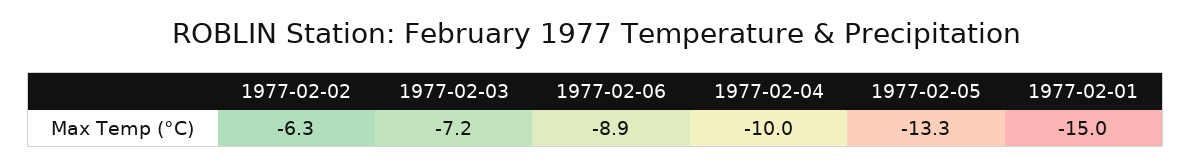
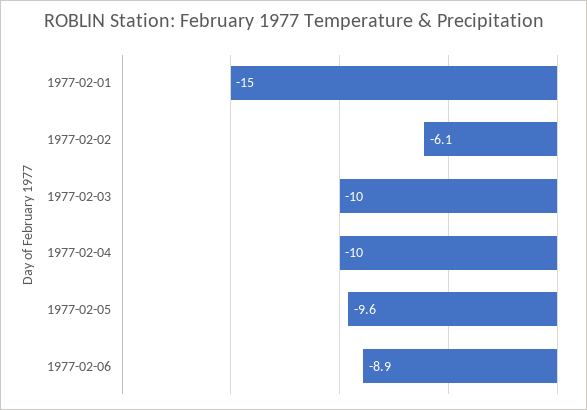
1977-02-02: -6.3 -> -6.1
1977-02-03: -7.2 -> -10
1977-02-05: -13.3 -> -9.6

